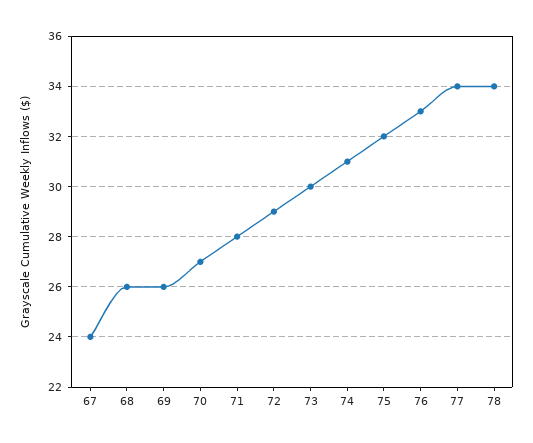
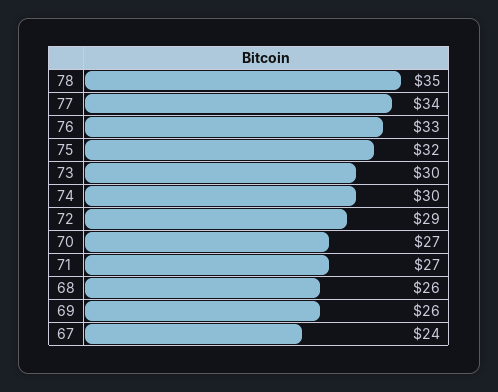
71: 28 -> 27
74: 31 -> 30
78: 34 -> 35

